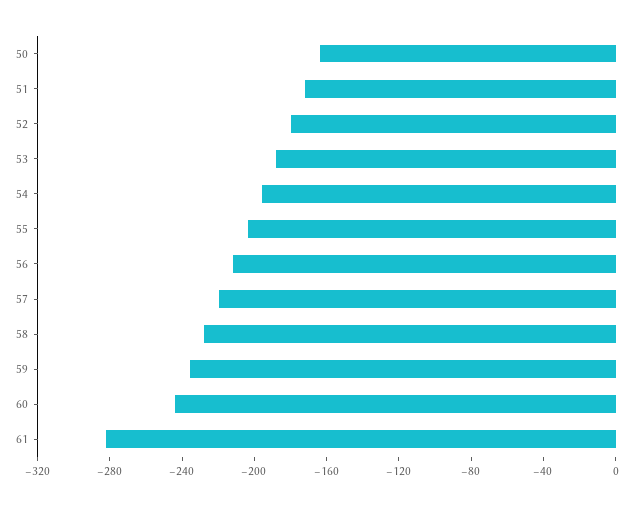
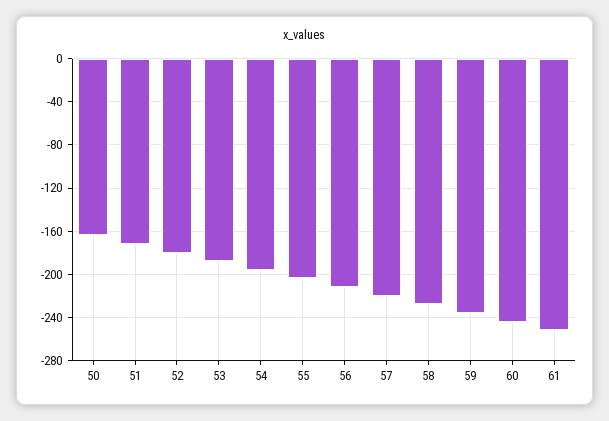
61: -280 -> -250

